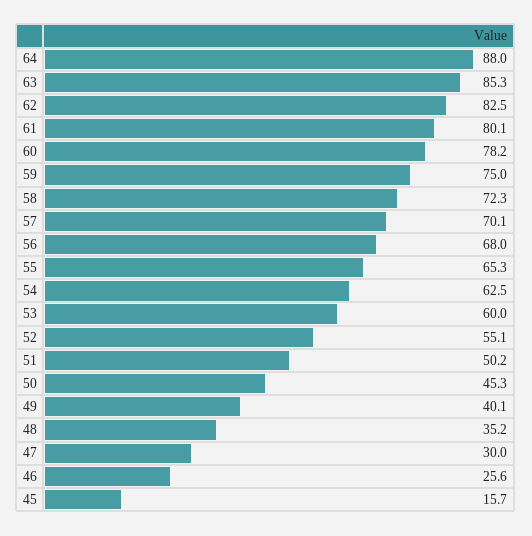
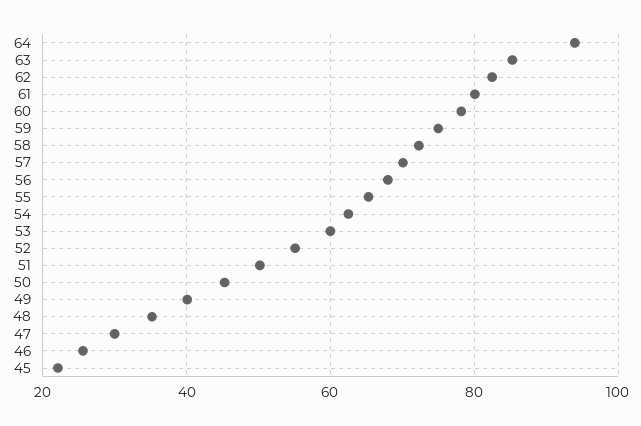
64: 88 -> 94
45: 15.7 -> 22

